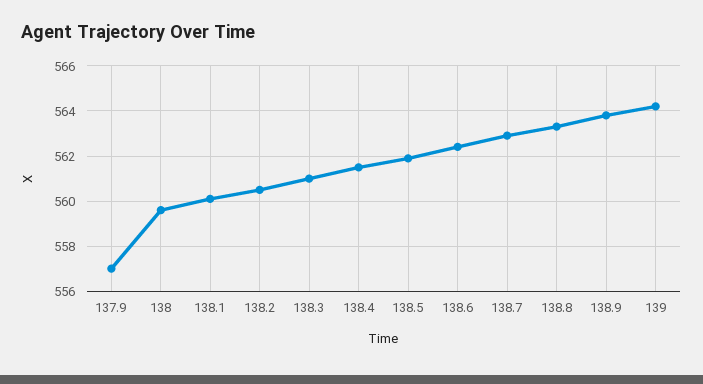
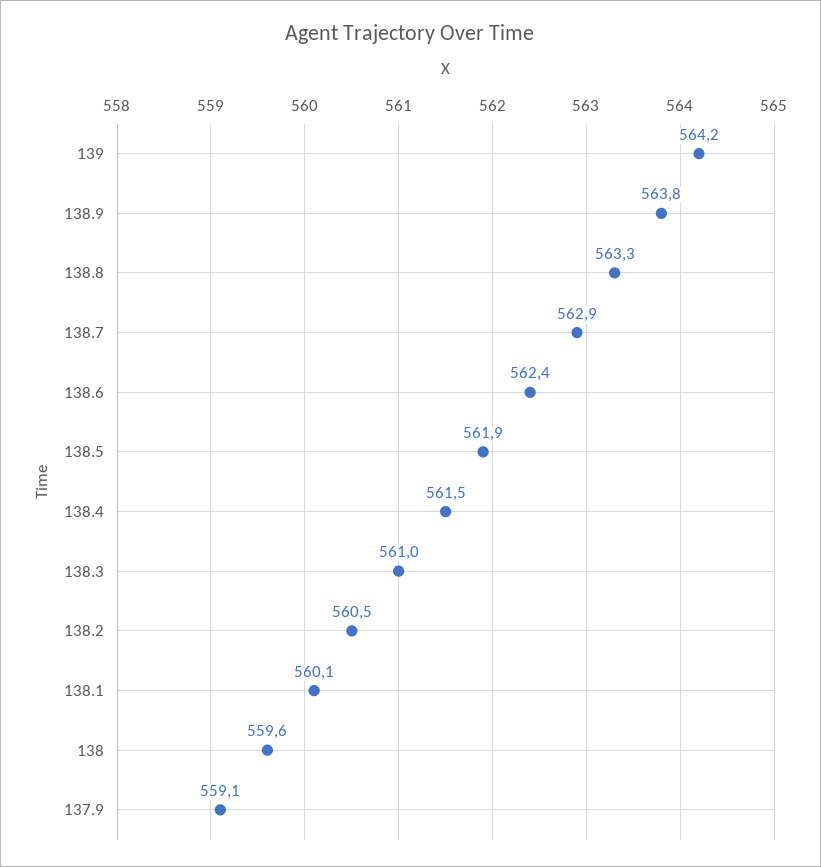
137.9: 557 -> 559.1

